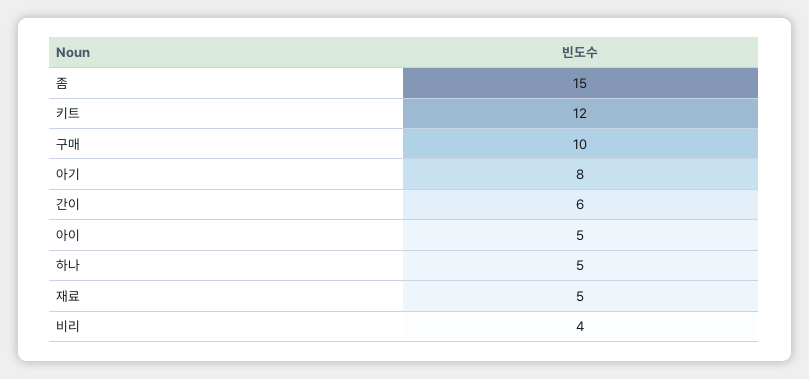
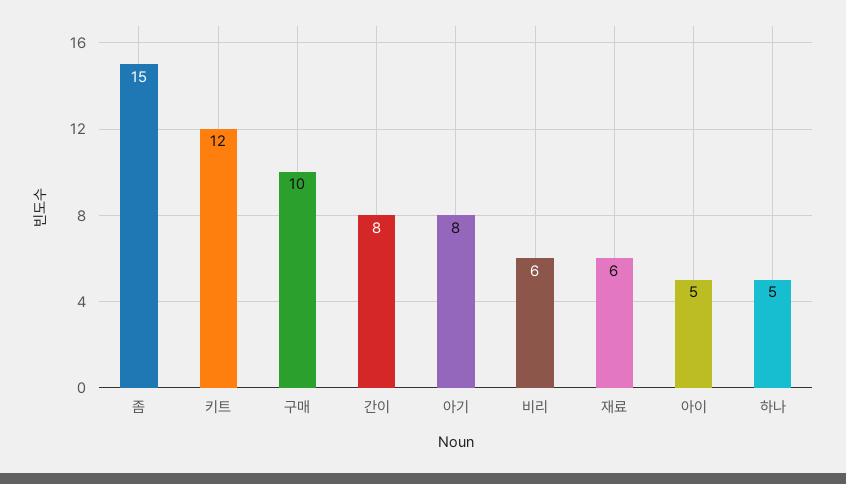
간이: 6 -> 8
재료: 5 -> 6
비리: 4 -> 6

